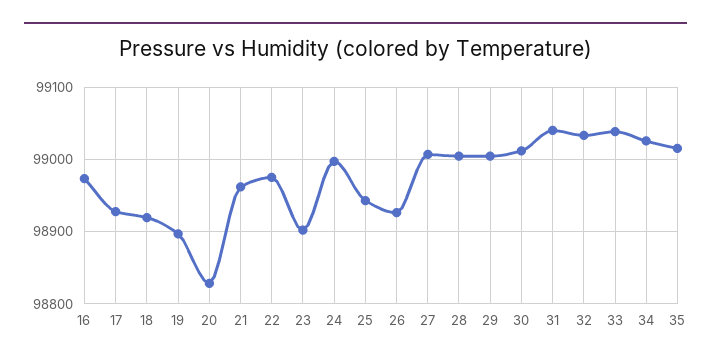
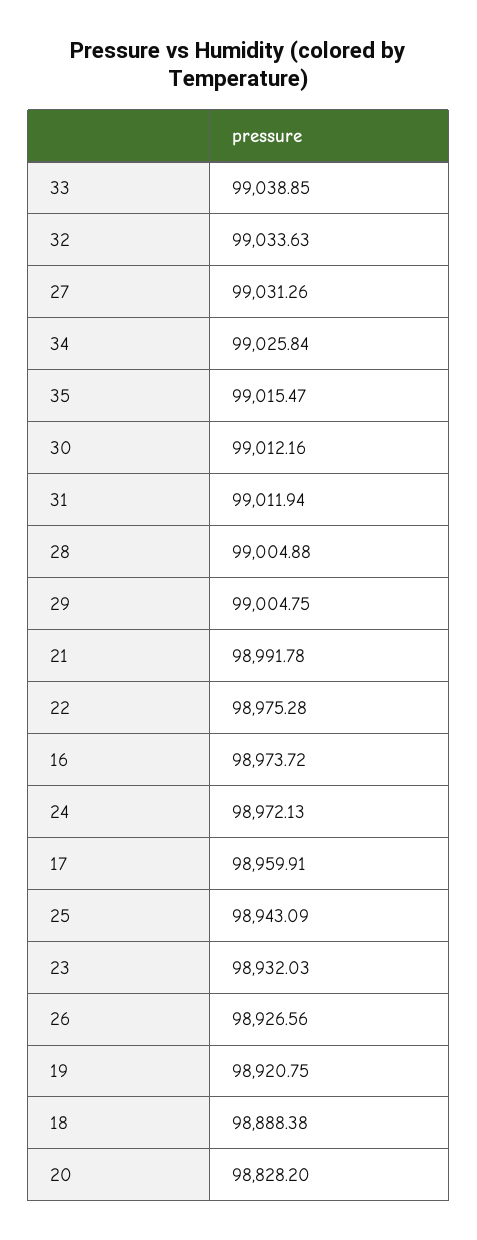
17: 98930 -> 98959.91
18: 98920 -> 98888.38
19: 98900 -> 98920.75
21: 98960 -> 98991.78
23: 98900 -> 98932.03
24: 99000 -> 98972.13
27: 99010 -> 99031.26
31: 99040 -> 99011.94

